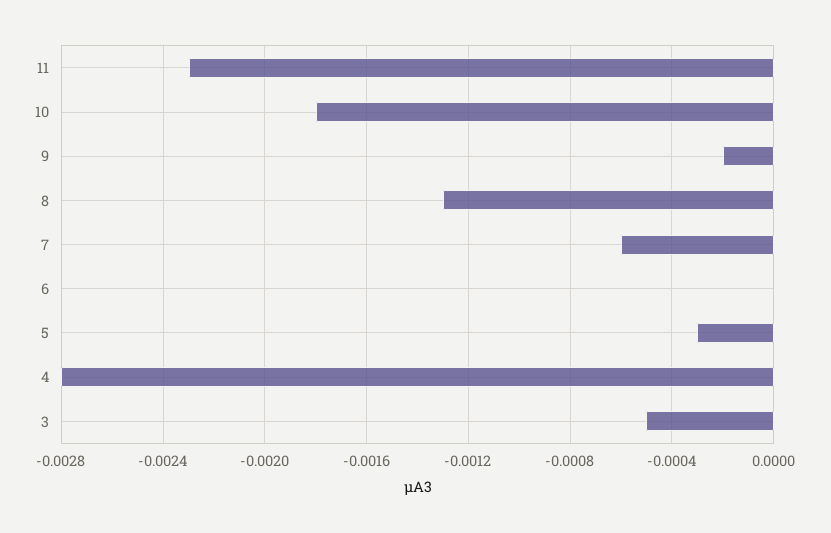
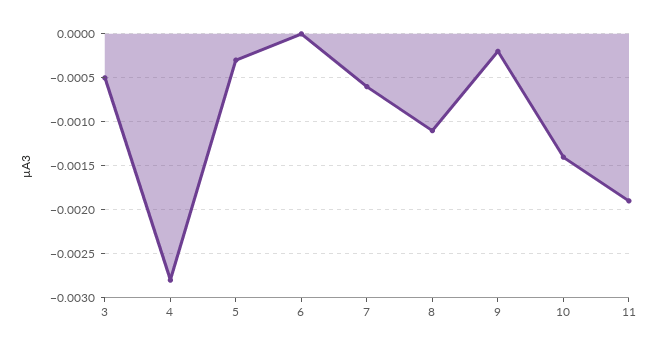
11: -0.0023 -> -0.0019
10: -0.0018 -> -0.0014
8: -0.0013 -> -0.0011

